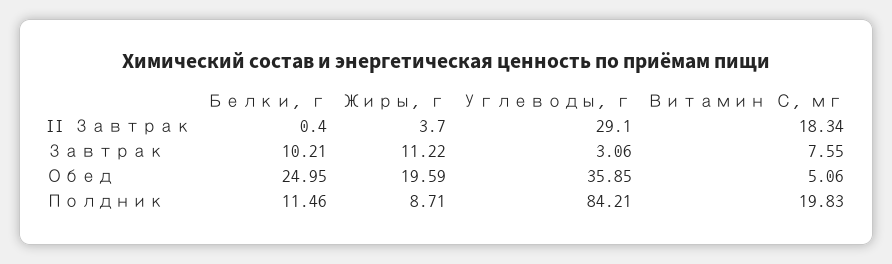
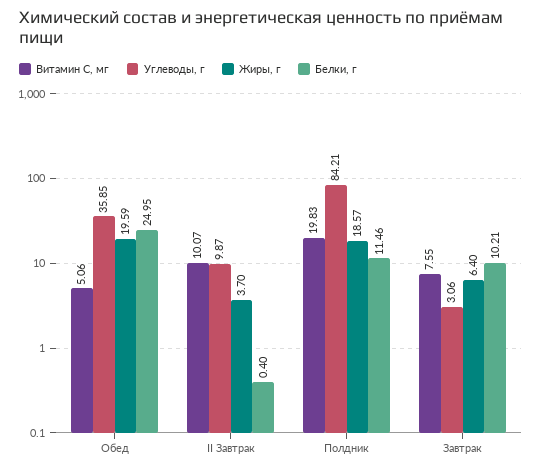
Углеводы, г, II Завтрак: 29.1 -> 9.87
Витамин С, мг, II Завтрак: 18.34 -> 10.07
Жиры, г, Завтрак: 11.22 -> 6.4
Жиры, г, Полдник: 8.71 -> 18.57

